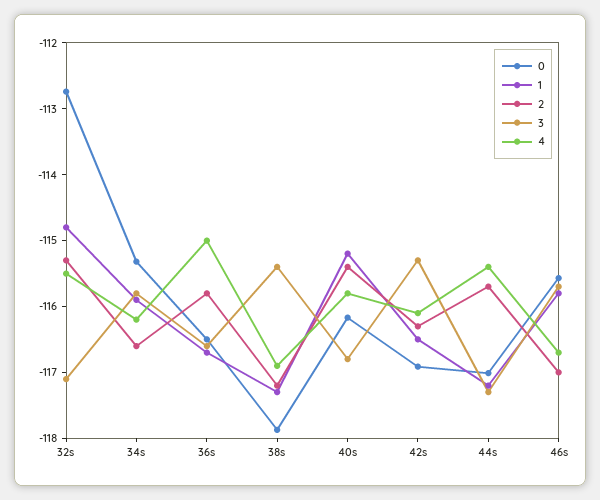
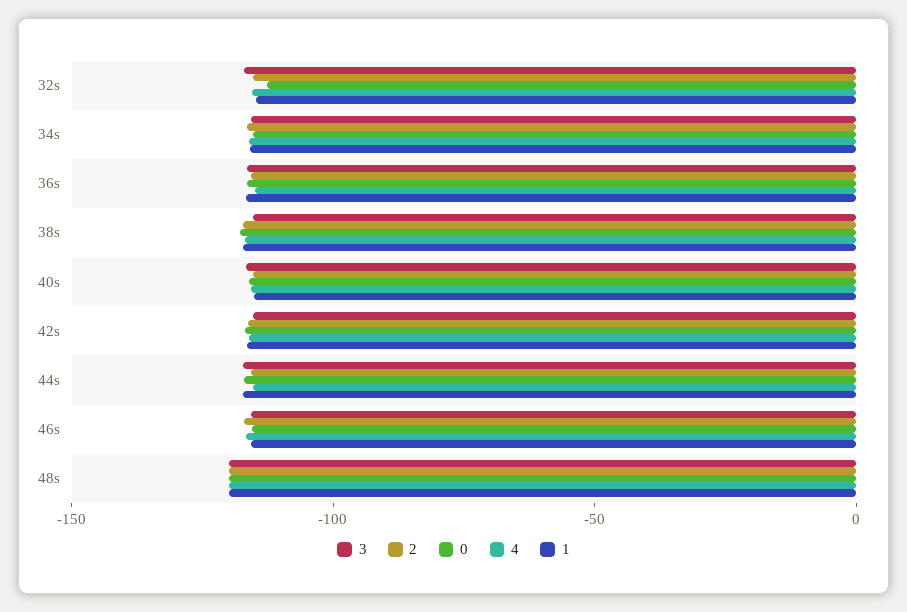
3, 48s: none -> -120
2, 48s: none -> -120
0, 48s: none -> -120
4, 48s: none -> -120
1, 48s: none -> -120

